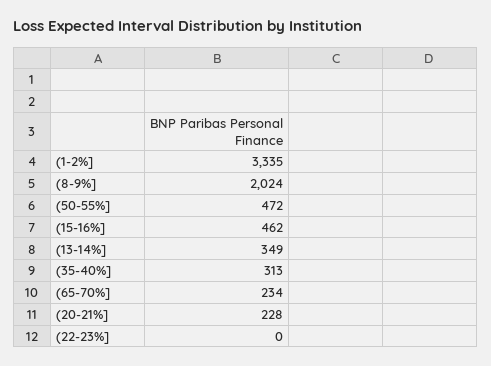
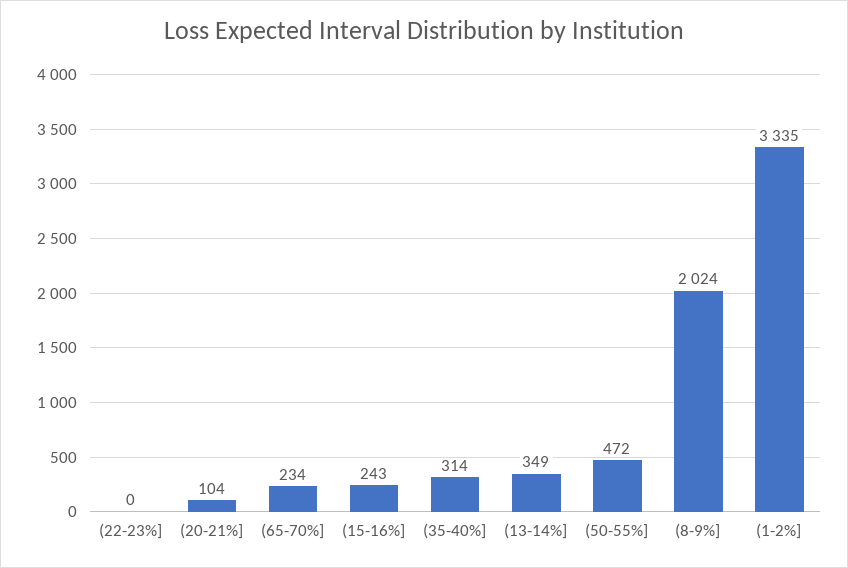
(15-16%]: 462 -> 243
(35-40%]: 313 -> 314
(20-21%]: 228 -> 104

